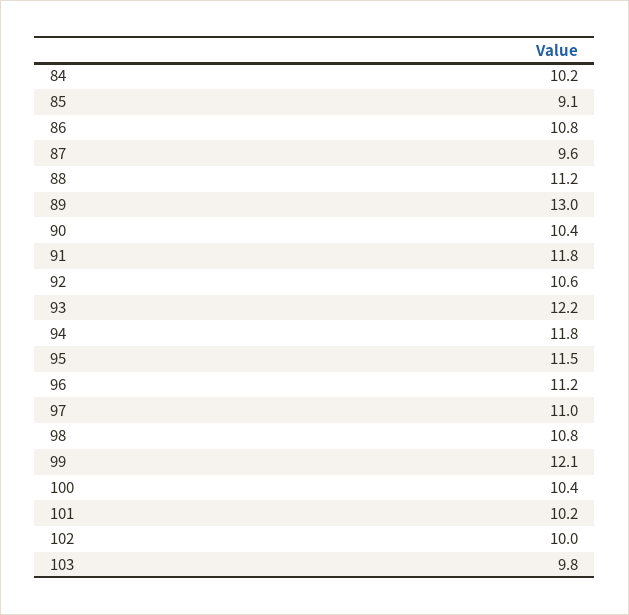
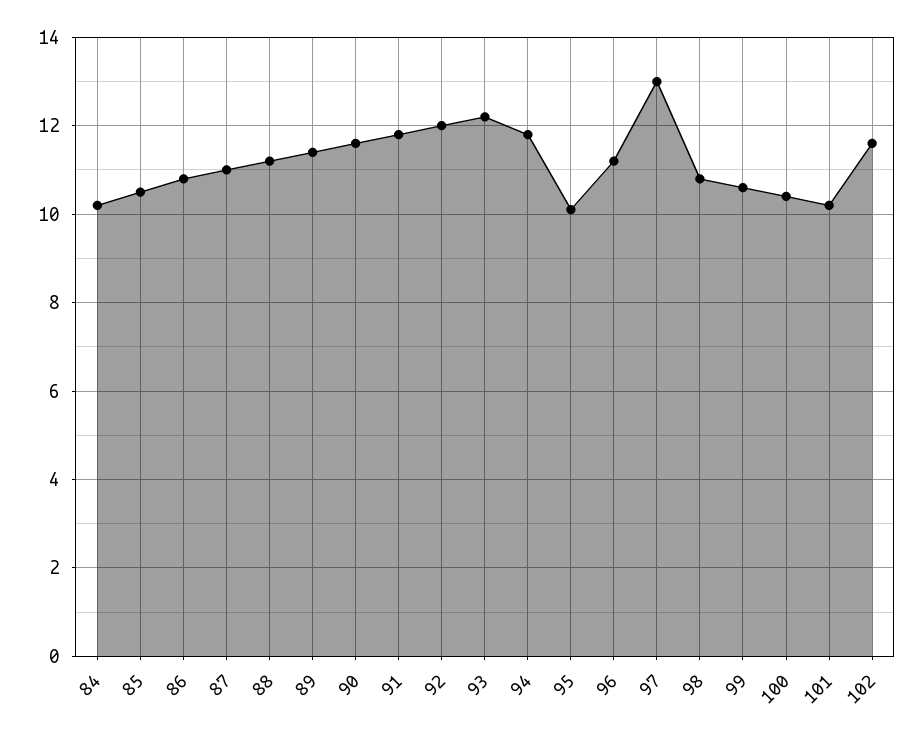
85: 9.1 -> 10.5
87: 9.6 -> 11
89: 13 -> 11.5
90: 10.4 -> 11.5
92: 10.6 -> 12
95: 11.5 -> 10
97: 11 -> 13
99: 12.1 -> 10.5
102: 10 -> 11.5
103: 9.8 -> none

